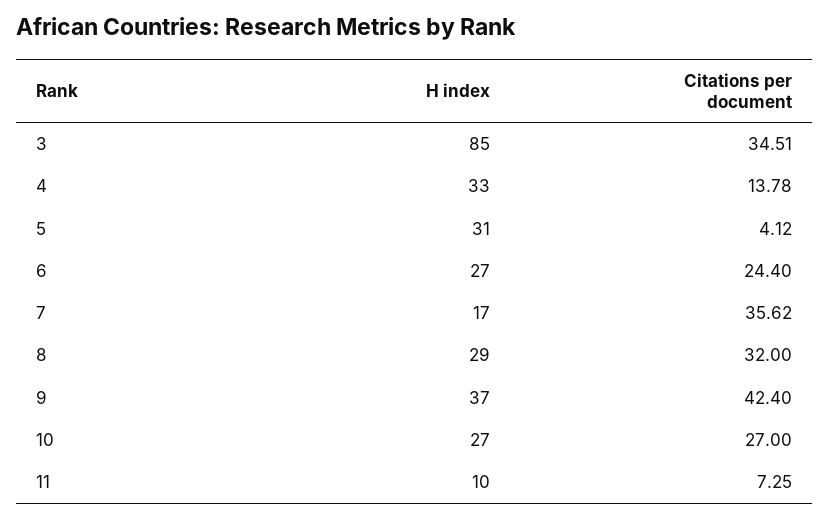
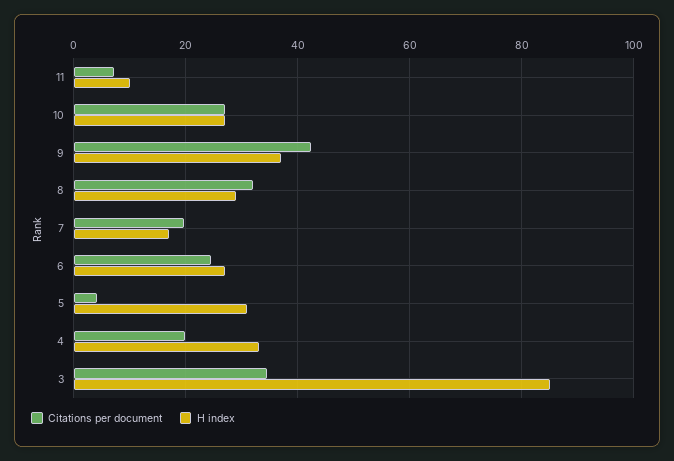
Citations per document, 4: 13.78 -> 20
Citations per document, 7: 35.62 -> 20

